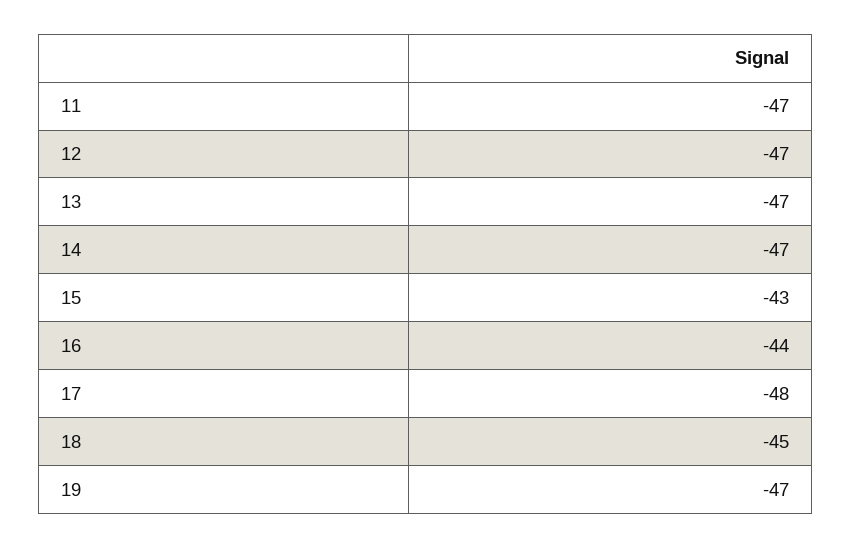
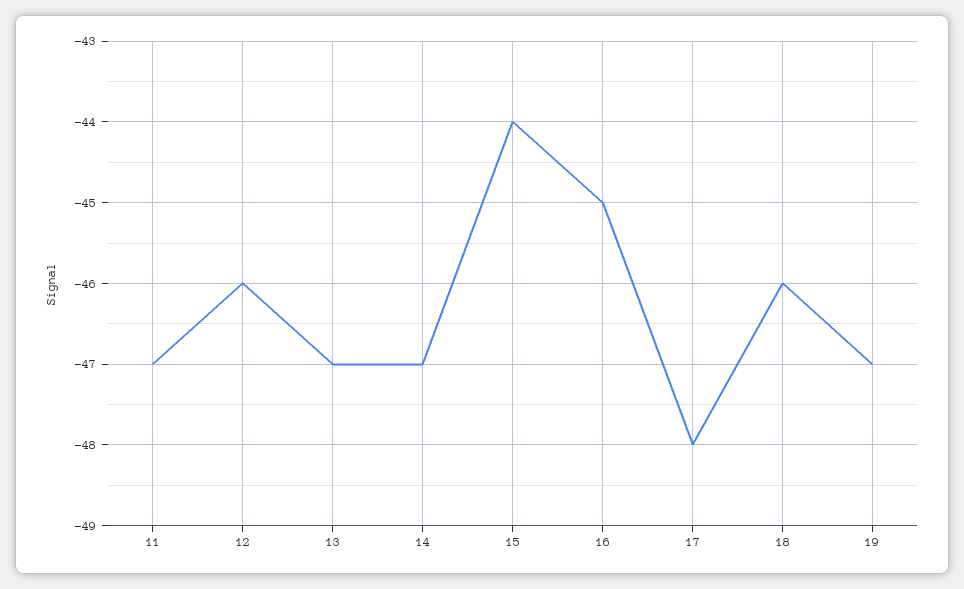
12: -47 -> -46
15: -43 -> -44
16: -44 -> -45
18: -45 -> -46

